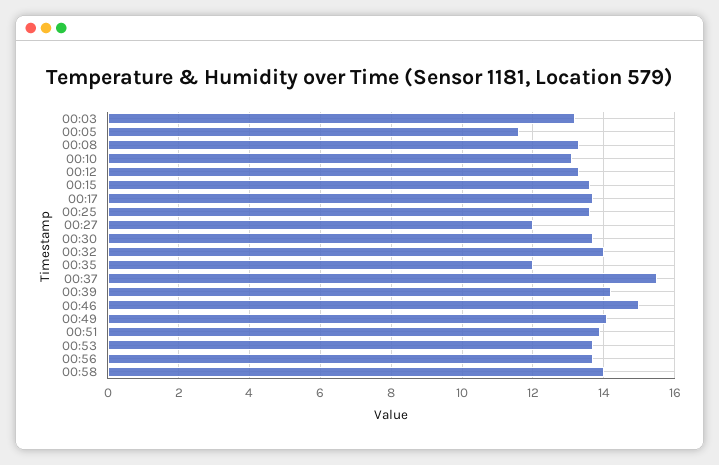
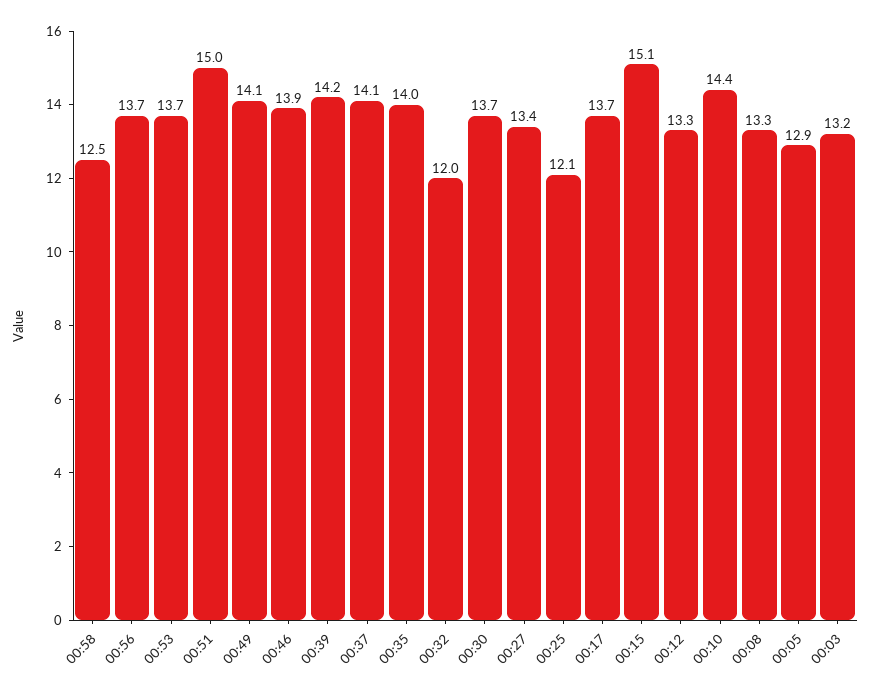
00:05: 11.5 -> 12.9
00:10: 13 -> 14.4
00:15: 13.5 -> 15.1
00:25: 13.5 -> 12.1
00:27: 12 -> 13.4
00:32: 14 -> 12
00:35: 12 -> 14
00:37: 15.5 -> 14.1
00:46: 15 -> 13.9
00:51: 14 -> 15
00:58: 14 -> 12.5

